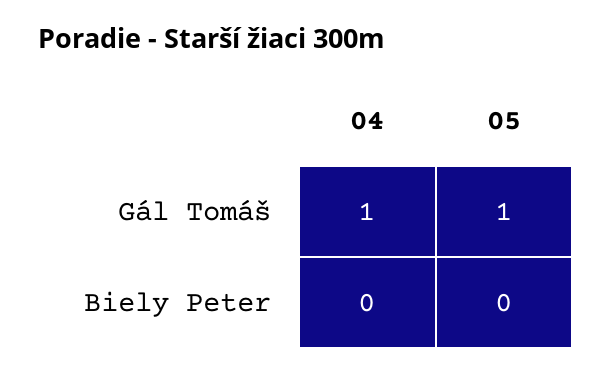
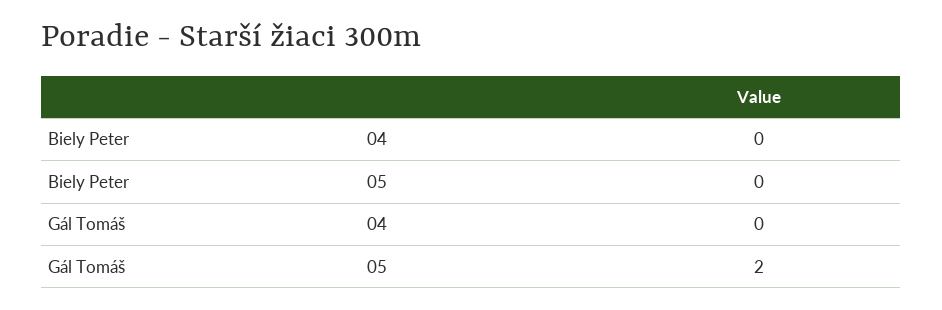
04, Gál Tomáš: 1 -> 0
05, Gál Tomáš: 1 -> 2

